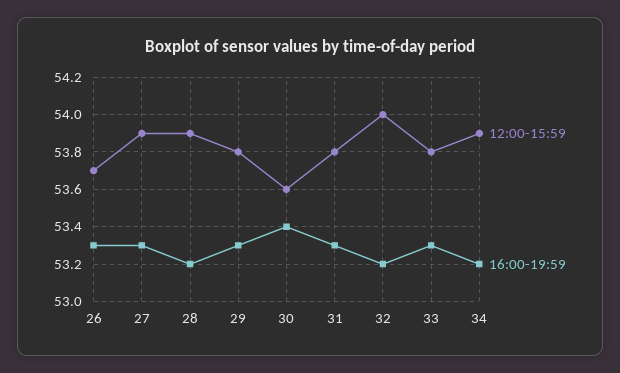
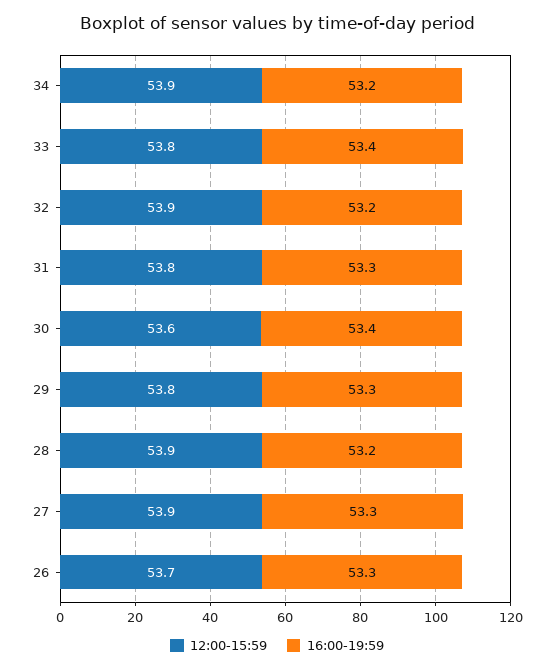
12:00-15:59, 32: 54 -> 53.9
16:00-19:59, 33: 53.3 -> 53.4

